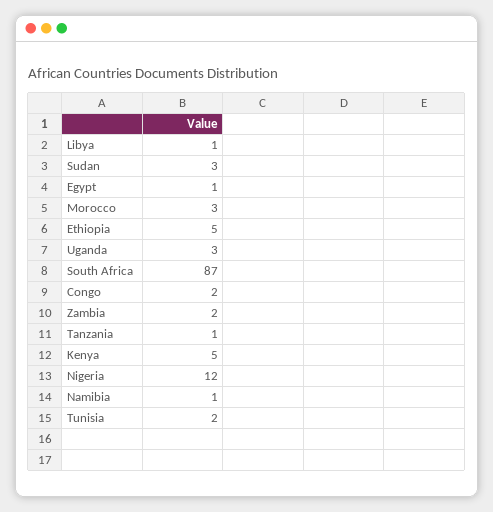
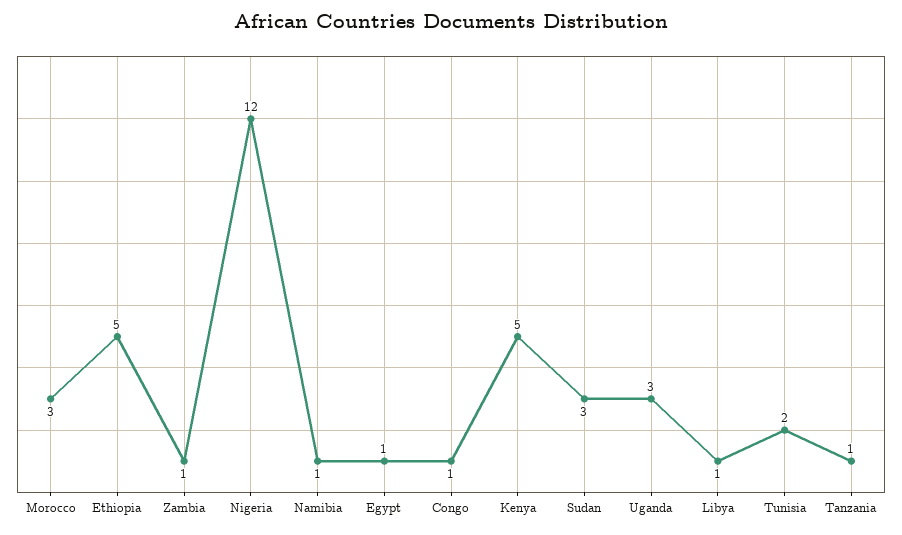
South Africa: 87 -> none
Congo: 2 -> 1
Zambia: 2 -> 1

